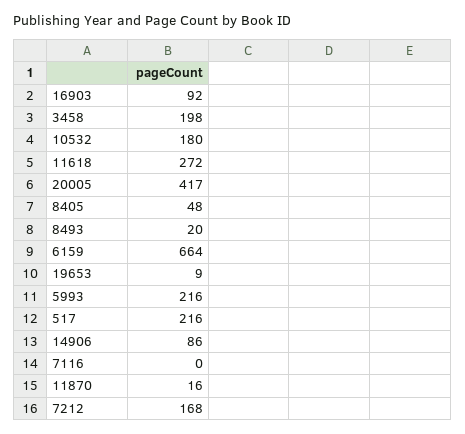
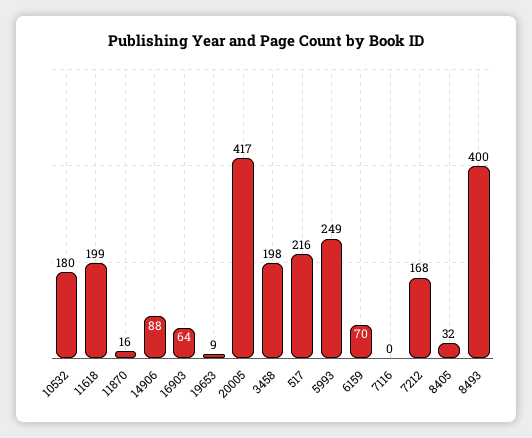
16903: 92 -> 64
11618: 272 -> 199
8405: 48 -> 32
8493: 20 -> 400
6159: 664 -> 70
5993: 216 -> 249
14906: 86 -> 88

